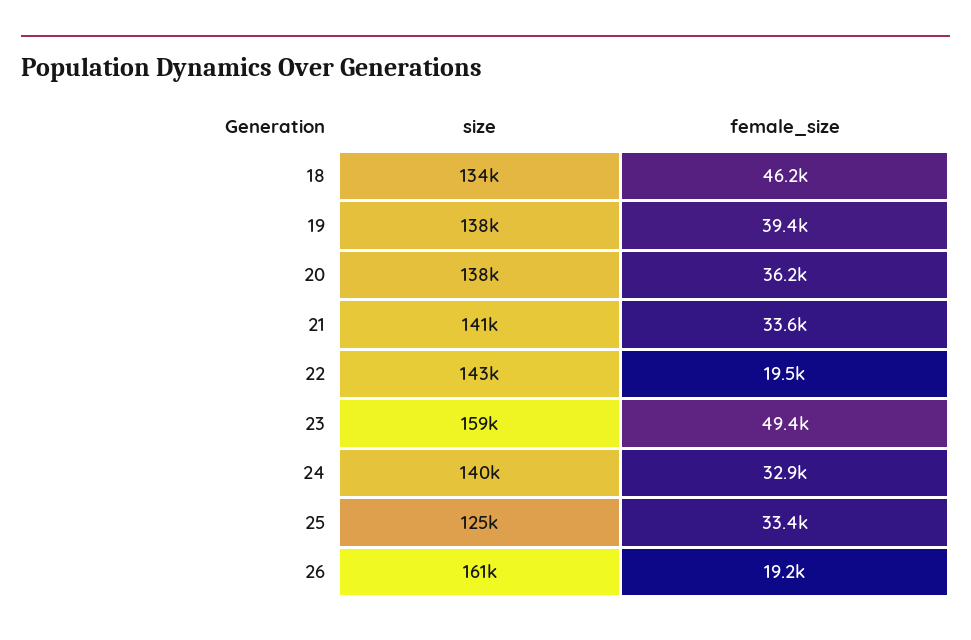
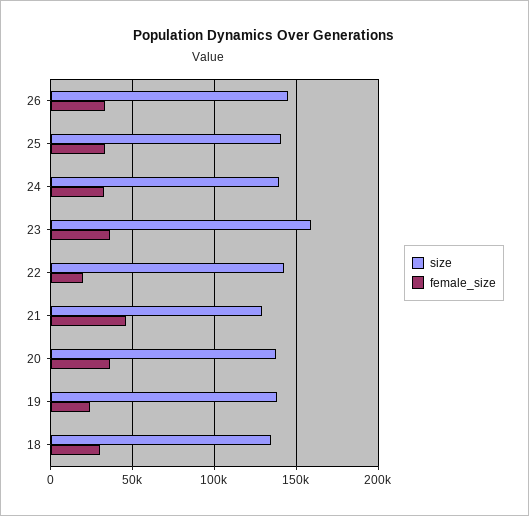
female_size, 18: 46200 -> 30000
female_size, 19: 39400 -> 25000
size, 21: 141000 -> 130000
female_size, 21: 33600 -> 45000
female_size, 23: 49400 -> 35000
size, 25: 125000 -> 140000
size, 26: 161000 -> 145000
female_size, 26: 19200 -> 35000

